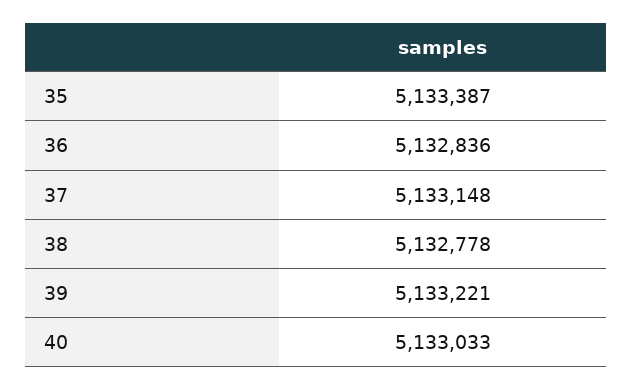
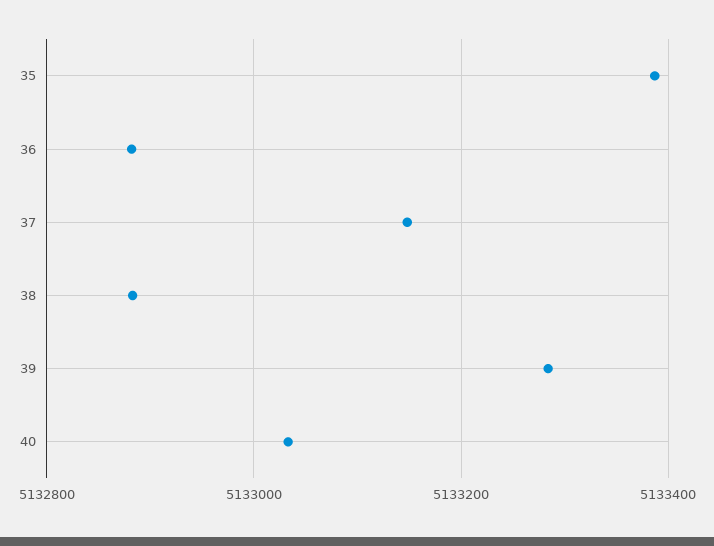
36: 5132836 -> 5132880
38: 5132778 -> 5132880
39: 5133221 -> 5133280

